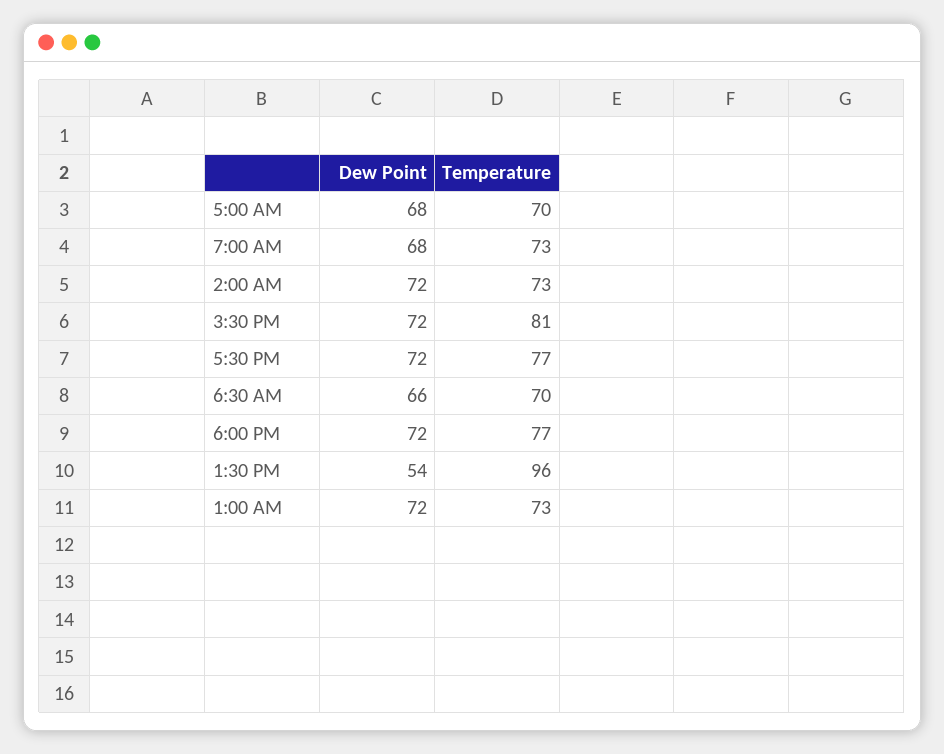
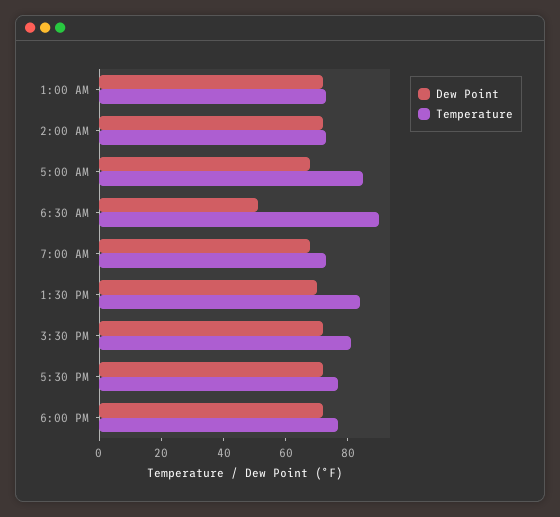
Temperature, 5:00 AM: 70 -> 85
Dew Point, 6:30 AM: 66 -> 50
Temperature, 6:30 AM: 70 -> 90
Dew Point, 1:30 PM: 54 -> 70
Temperature, 1:30 PM: 96 -> 85

